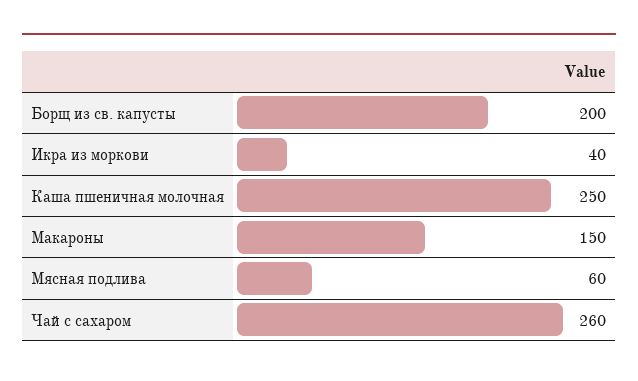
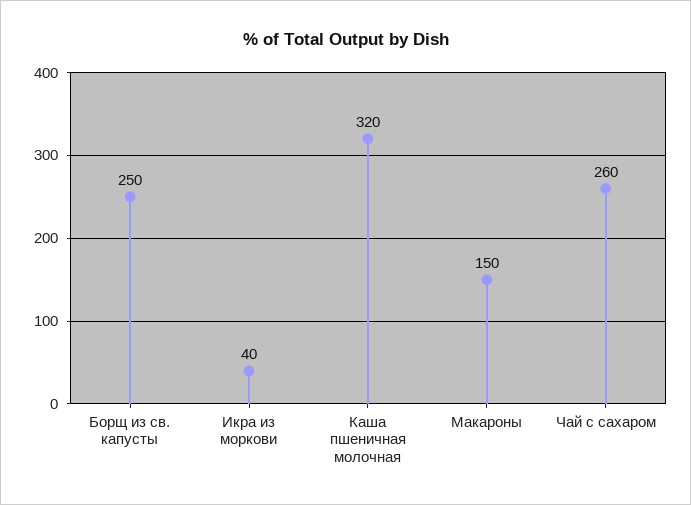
Борщ из св. капусты: 200 -> 250
Каша пшеничная молочная: 250 -> 320
Мясная подлива: 60 -> none

